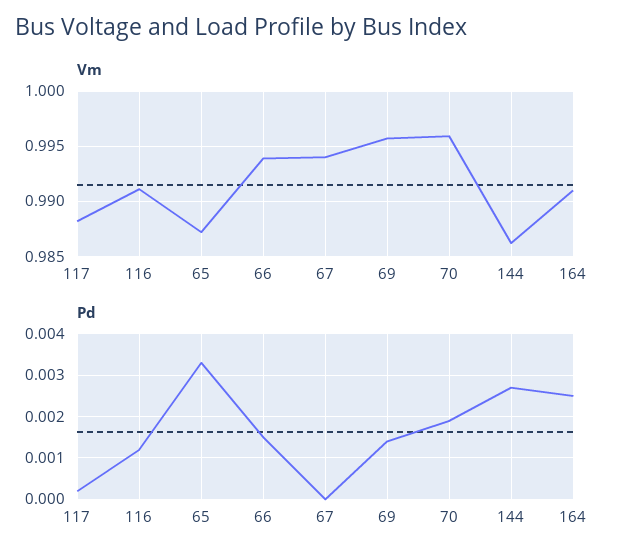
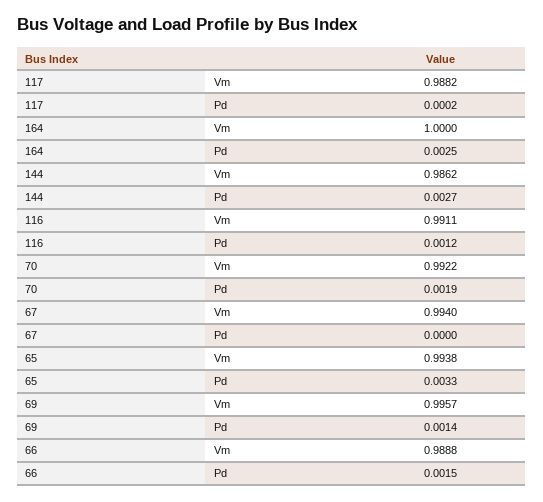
Vm, 65: 0.987 -> 0.9938
Vm, 66: 0.994 -> 0.9888
Vm, 70: 0.996 -> 0.9922
Vm, 164: 0.991 -> 1

